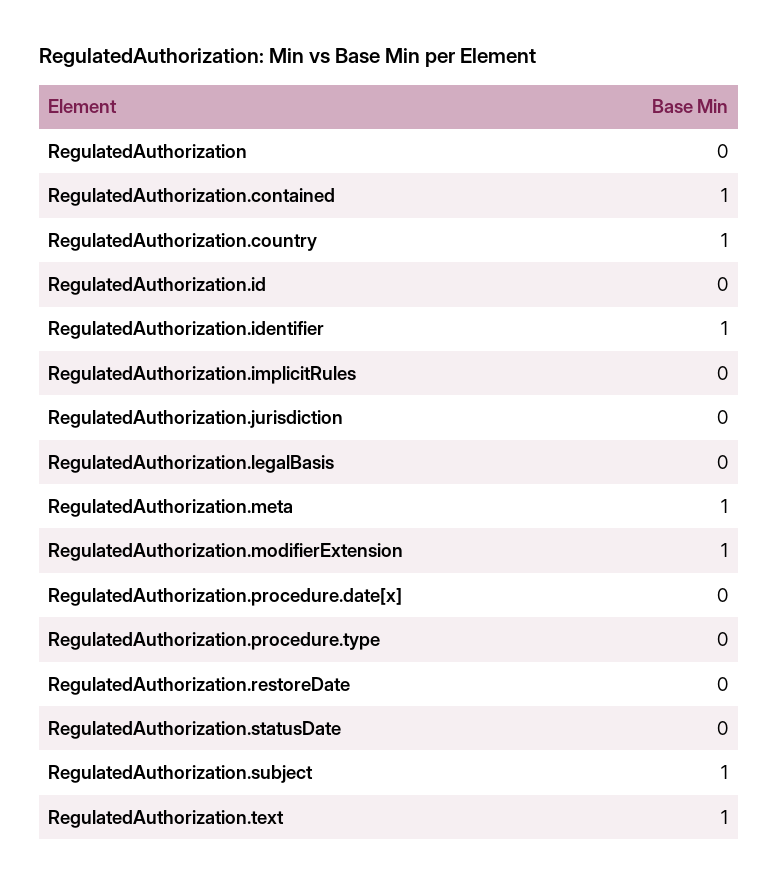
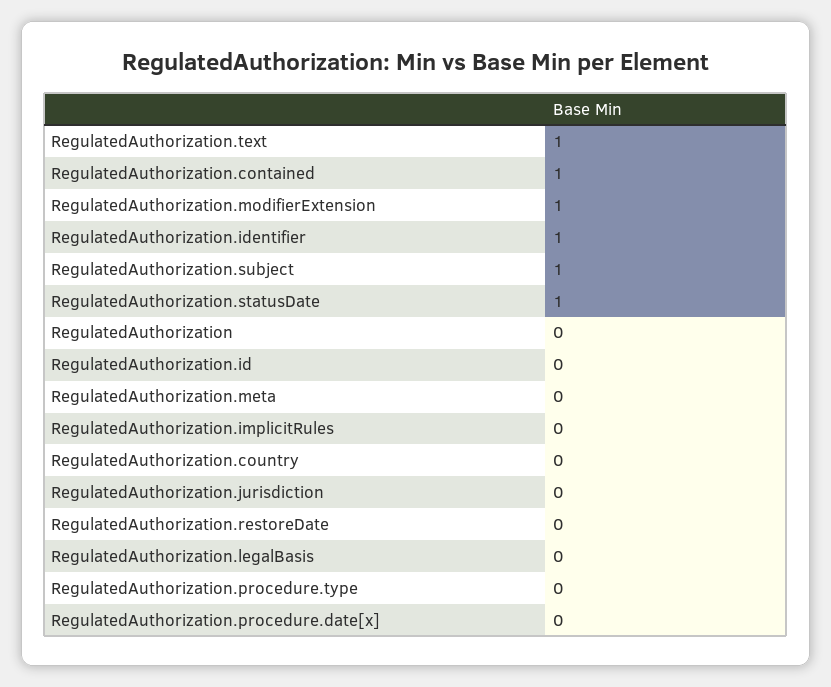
RegulatedAuthorization.country: 1 -> 0
RegulatedAuthorization.meta: 1 -> 0
RegulatedAuthorization.statusDate: 0 -> 1

